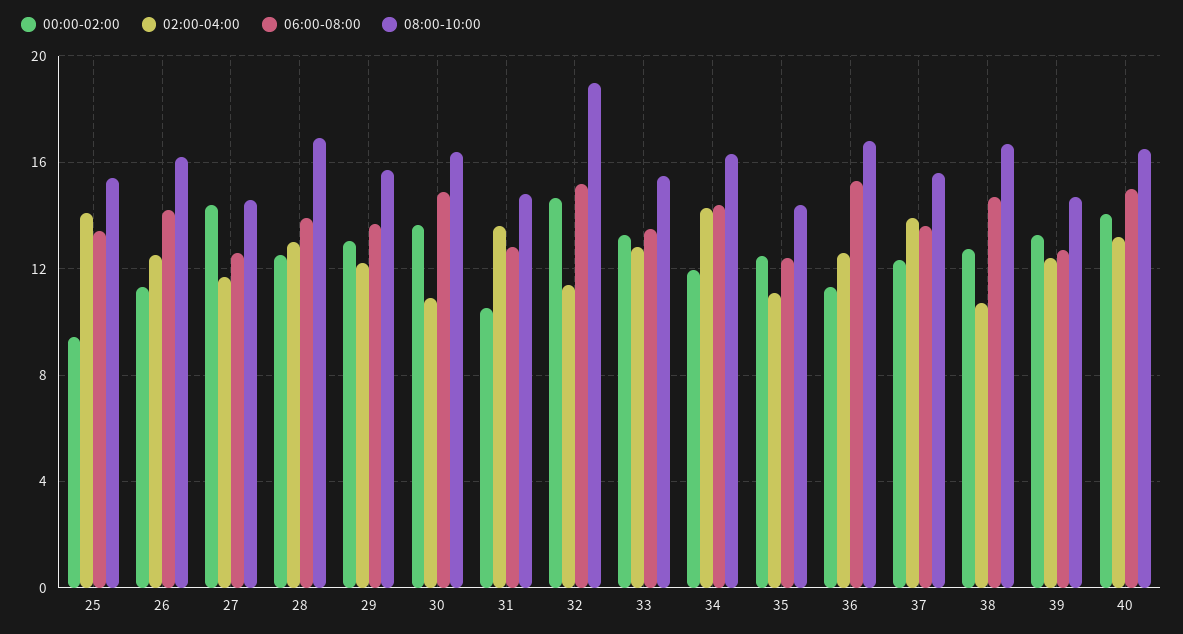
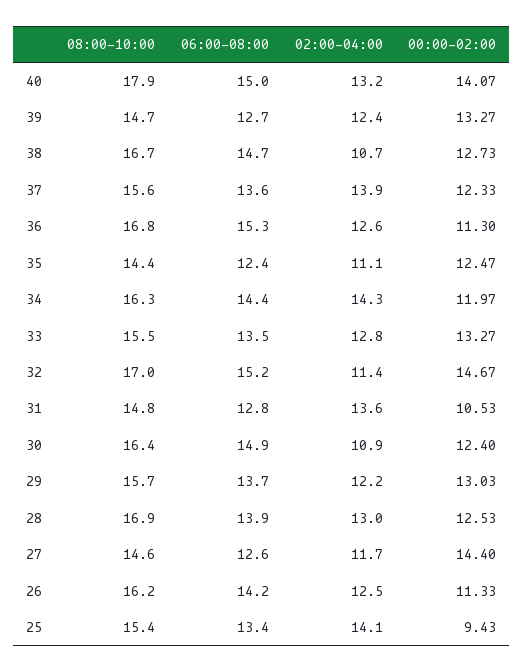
00:00-02:00, 30: 13.5 -> 12.4
08:00-10:00, 32: 19 -> 17
08:00-10:00, 40: 16.5 -> 17.9

